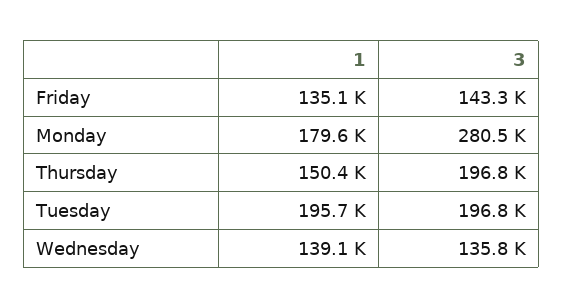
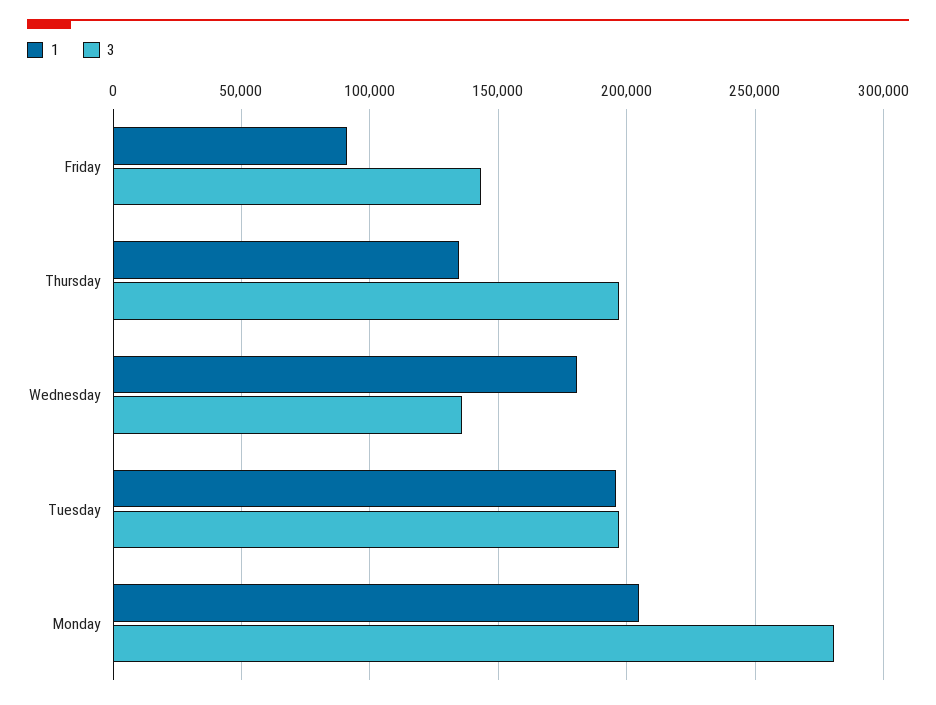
1, Friday: 135100 -> 90000
1, Monday: 179600 -> 205000
1, Thursday: 150400 -> 135000
1, Wednesday: 139100 -> 180000

